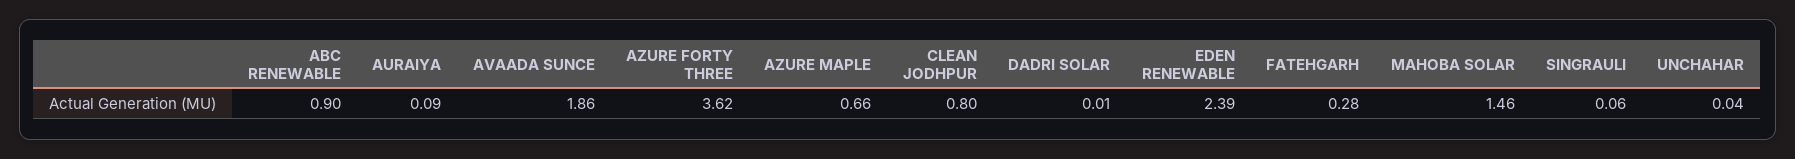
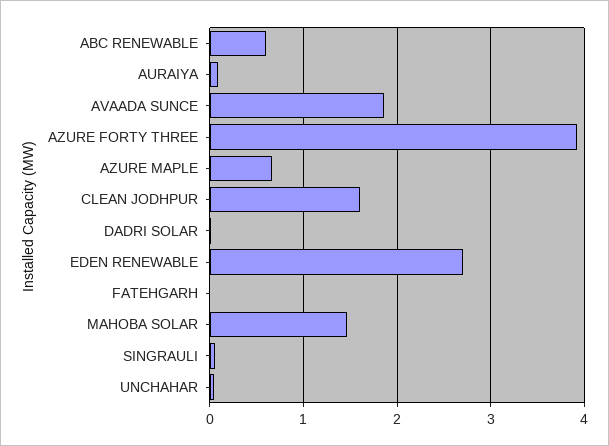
ABC RENEWABLE: 0.9 -> 0.6
AZURE FORTY THREE: 3.62 -> 3.9
CLEAN JODHPUR: 0.8 -> 1.6
EDEN RENEWABLE: 2.39 -> 2.7
FATEHGARH: 0.28 -> 0

